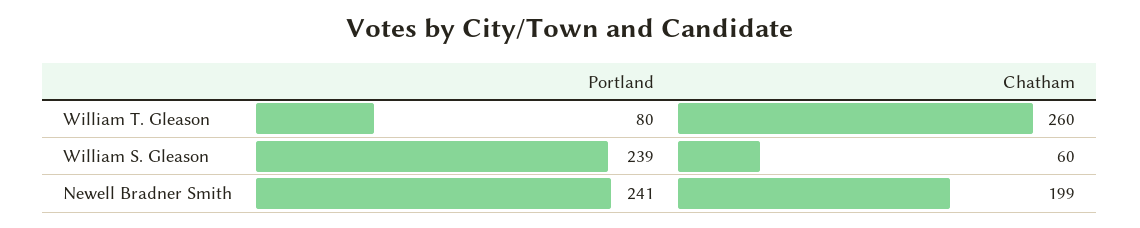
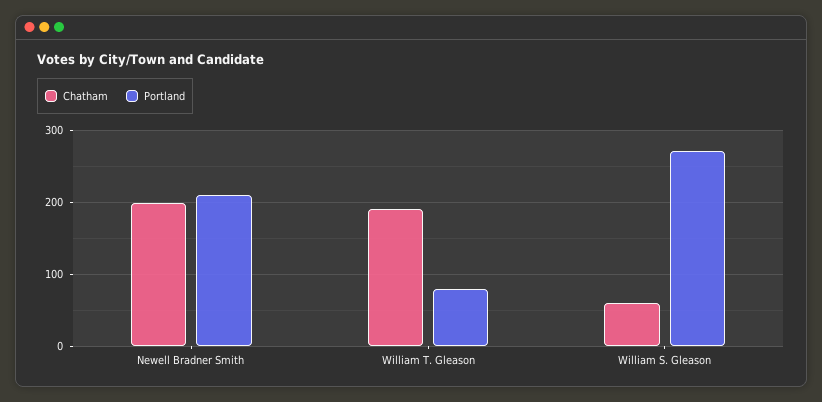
Chatham, William T. Gleason: 260 -> 190
Portland, William S. Gleason: 239 -> 270
Portland, Newell Bradner Smith: 241 -> 210

